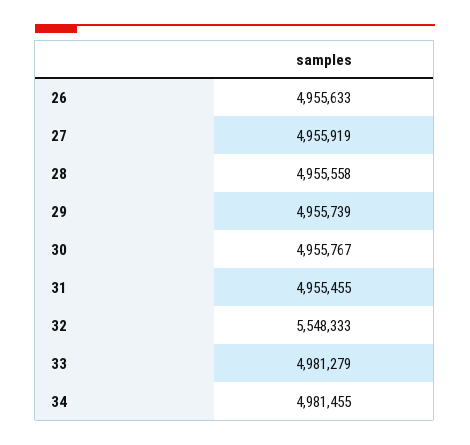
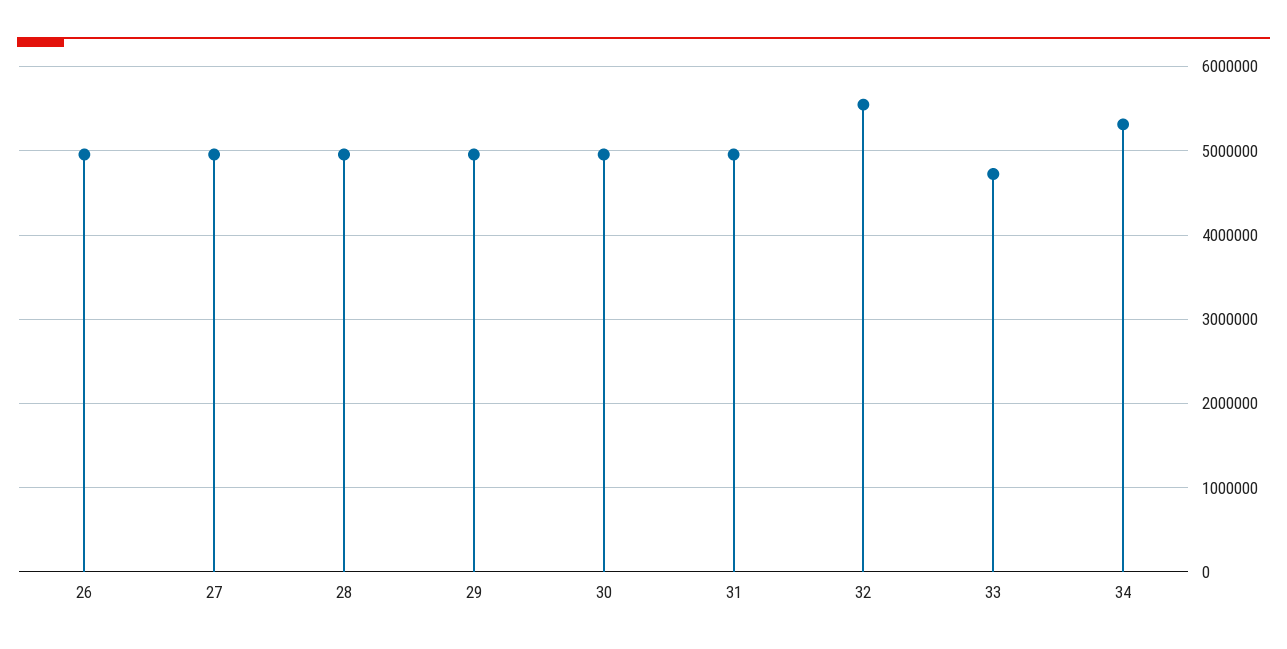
33: 4981279 -> 4700000
34: 4981455 -> 5300000

